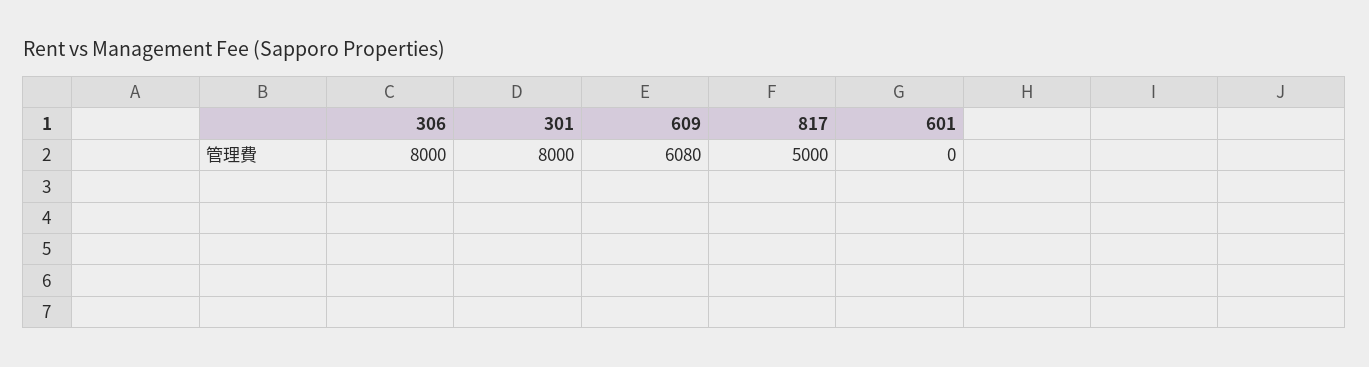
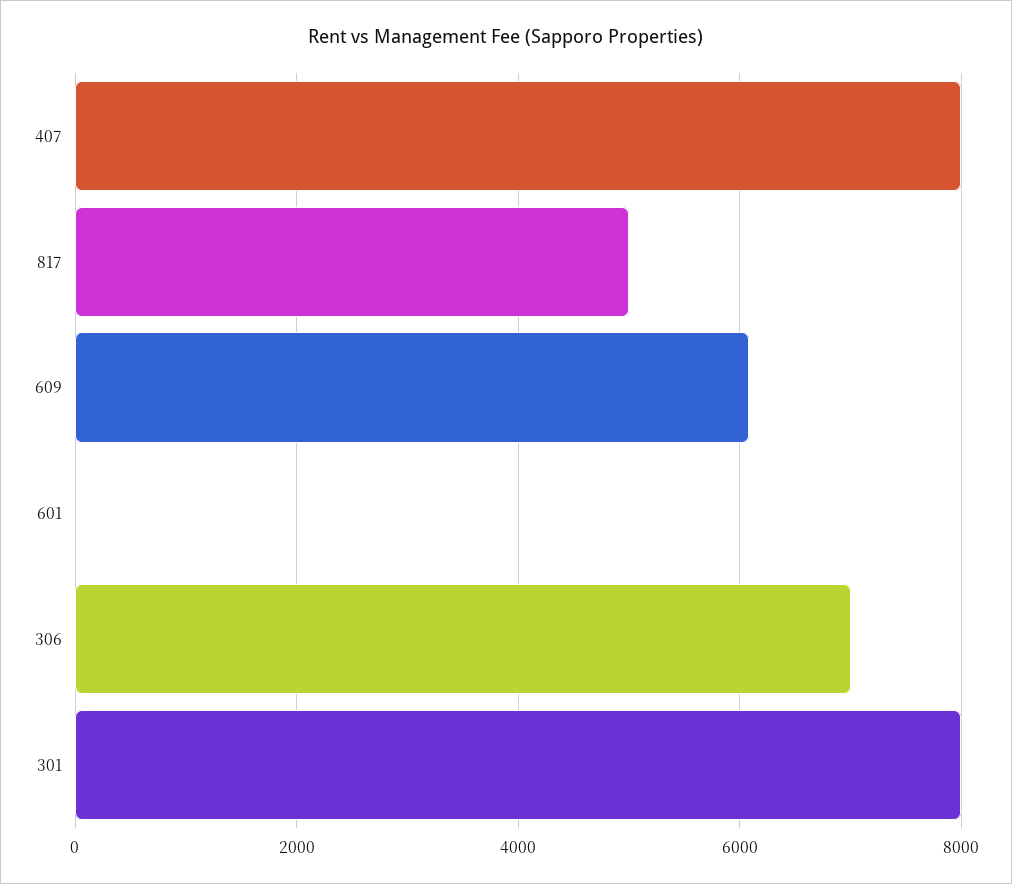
306: 8000 -> 7000
407: none -> 8000

